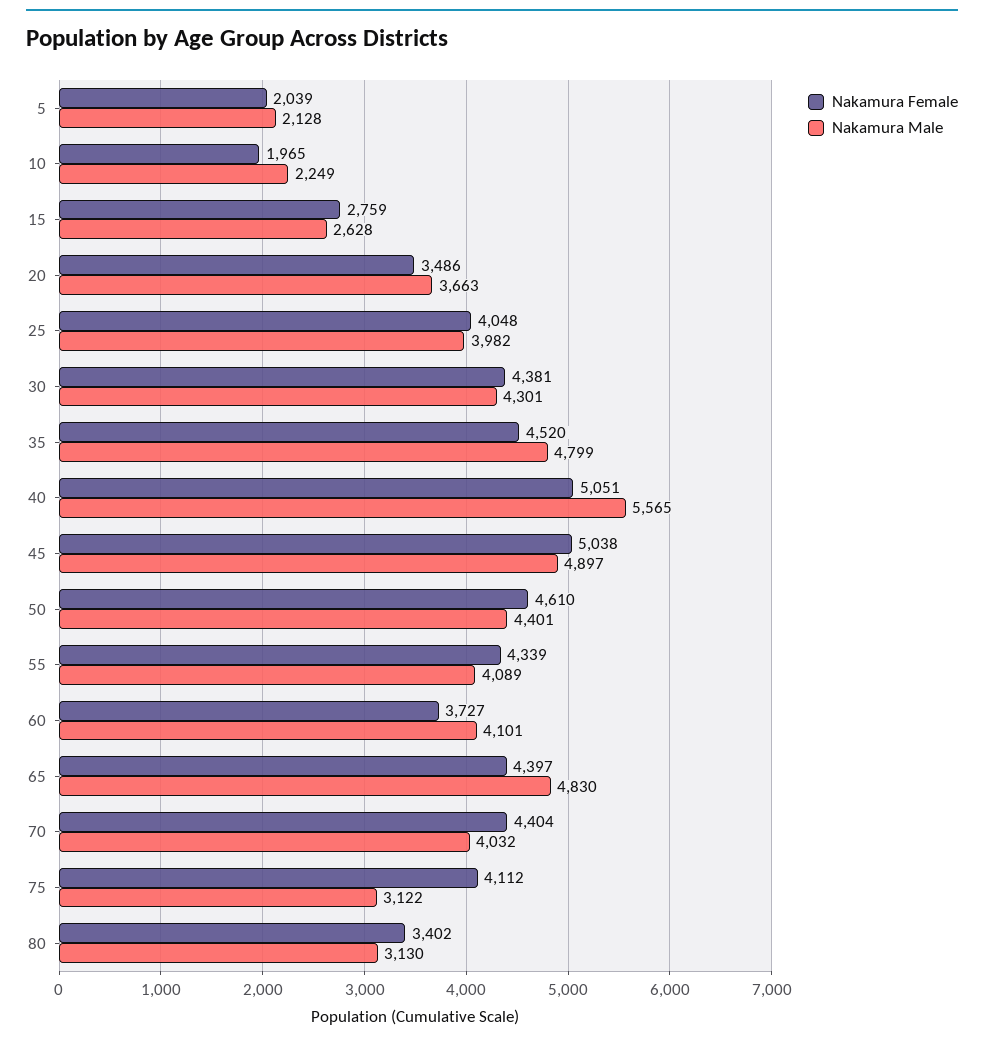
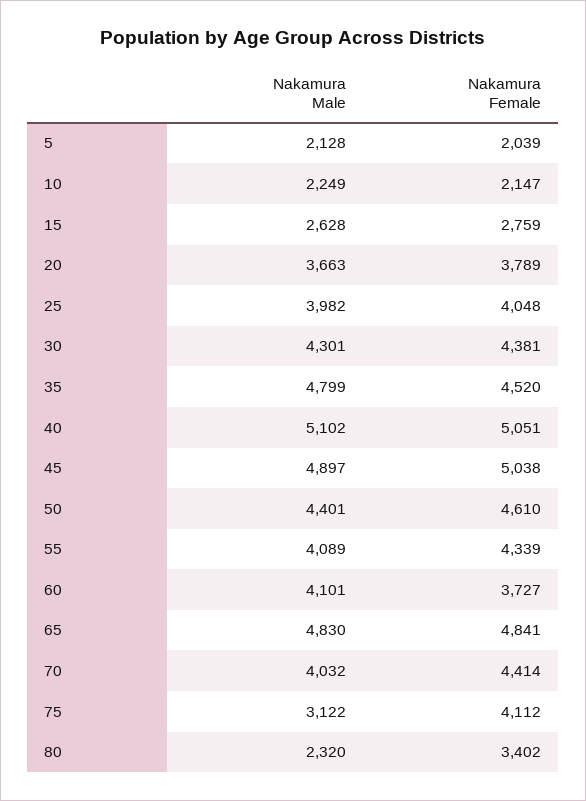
Nakamura Female, 10: 1965 -> 2147
Nakamura Female, 20: 3486 -> 3789
Nakamura Male, 40: 5565 -> 5102
Nakamura Female, 65: 4397 -> 4841
Nakamura Female, 70: 4404 -> 4414
Nakamura Male, 80: 3130 -> 2320

